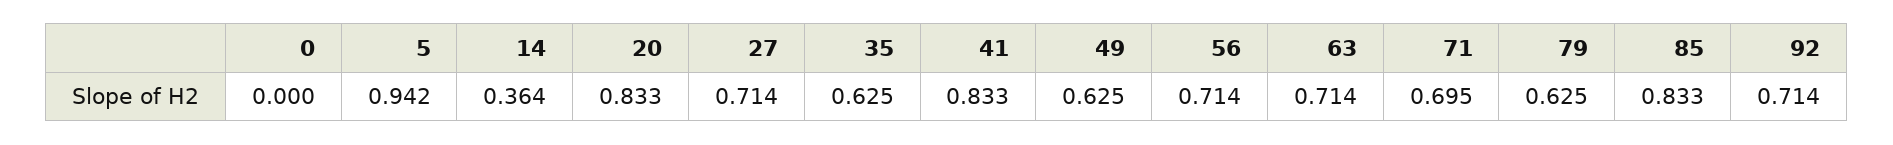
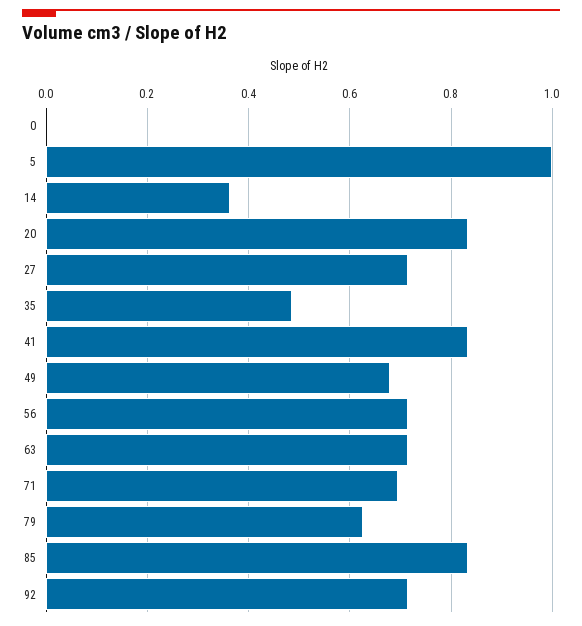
5: 0.942 -> 1
35: 0.625 -> 0.48
49: 0.625 -> 0.68

